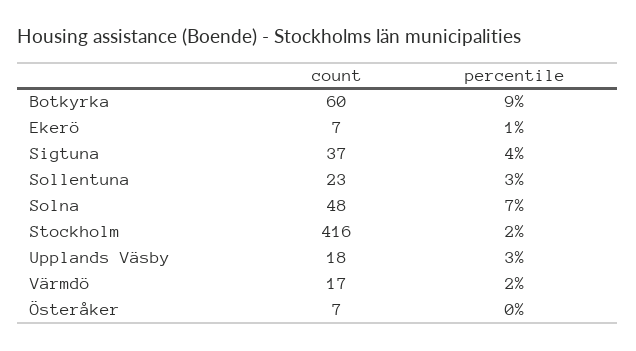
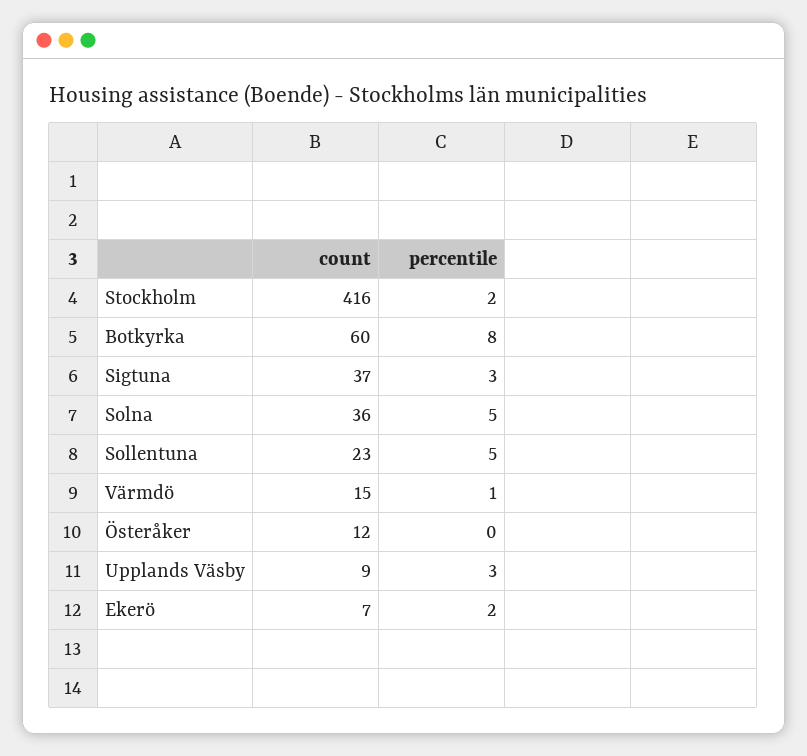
percentile, Botkyrka: 9 -> 8
percentile, Ekerö: 1 -> 2
percentile, Sigtuna: 4 -> 3
percentile, Sollentuna: 3 -> 5
count, Solna: 48 -> 36
percentile, Solna: 7 -> 5
count, Upplands Väsby: 18 -> 9
count, Värmdö: 17 -> 15
percentile, Värmdö: 2 -> 1
count, Österåker: 7 -> 12

